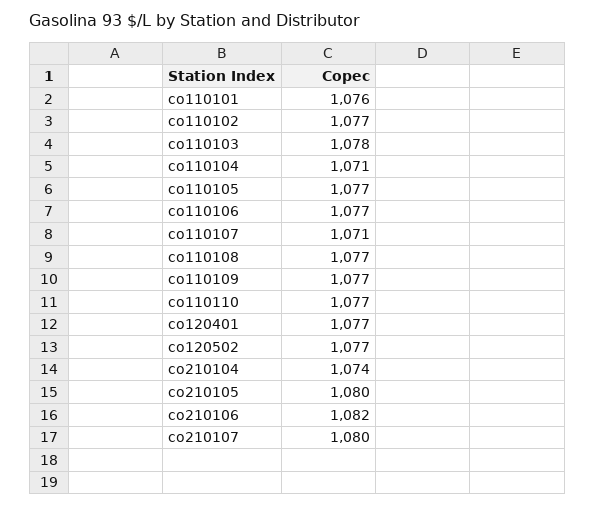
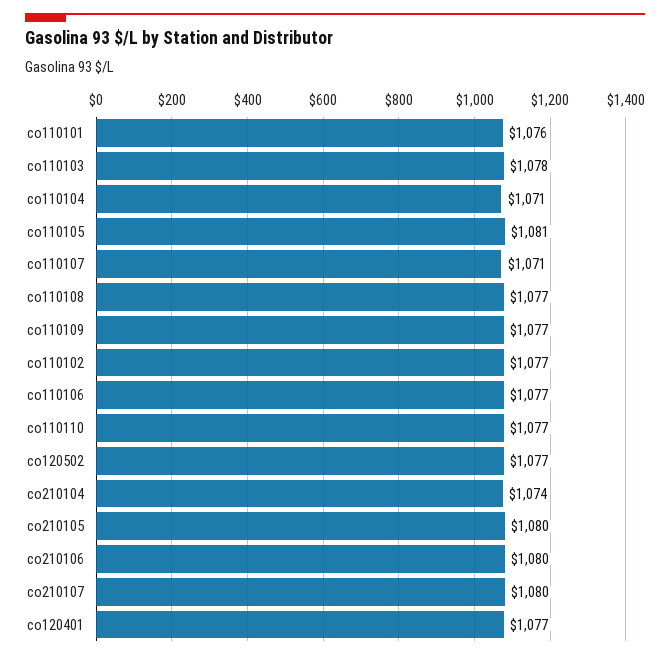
co110105: 1077 -> 1081
co210106: 1082 -> 1080

